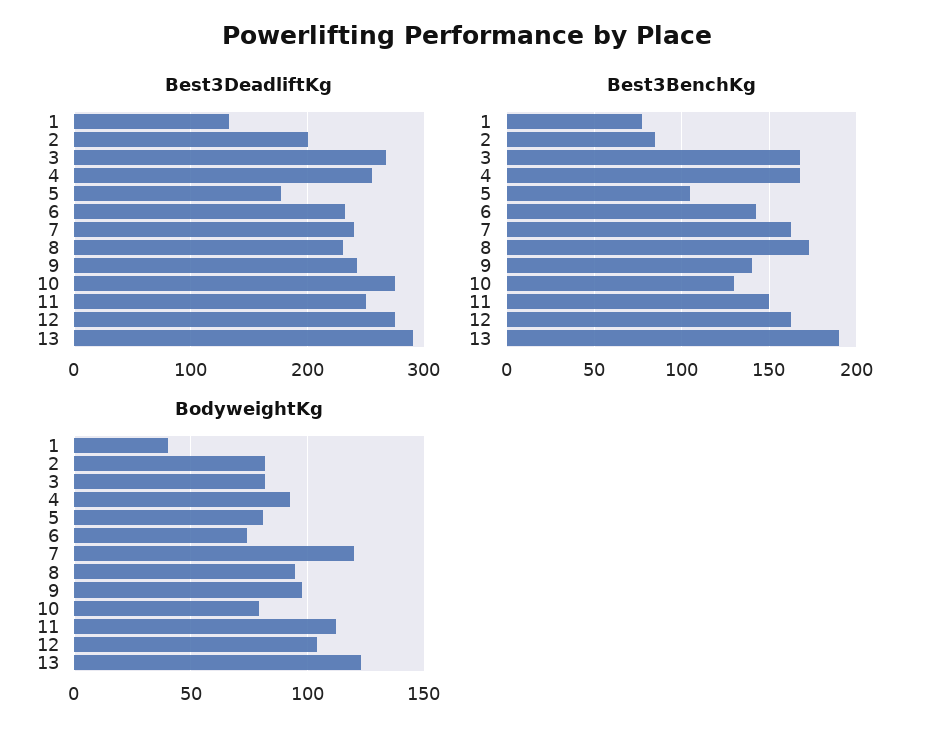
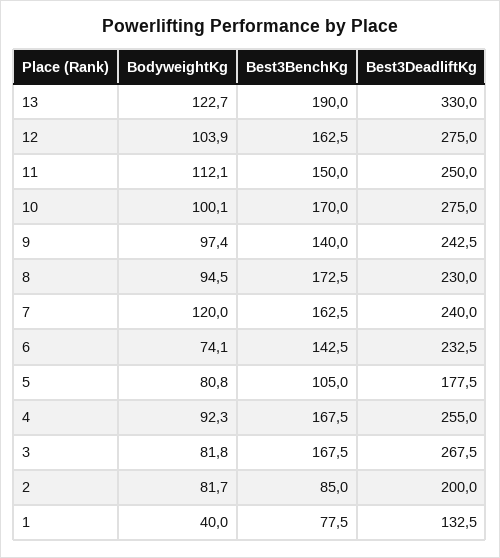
Best3DeadliftKg, 13: 290 -> 330
Best3BenchKg, 10: 130 -> 170
BodyweightKg, 10: 80 -> 100.1

